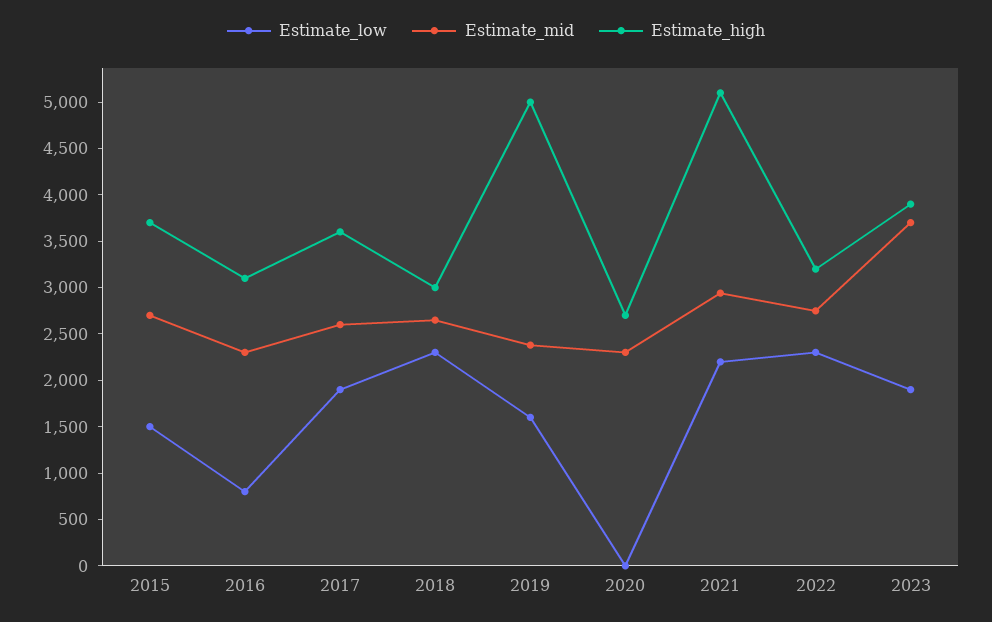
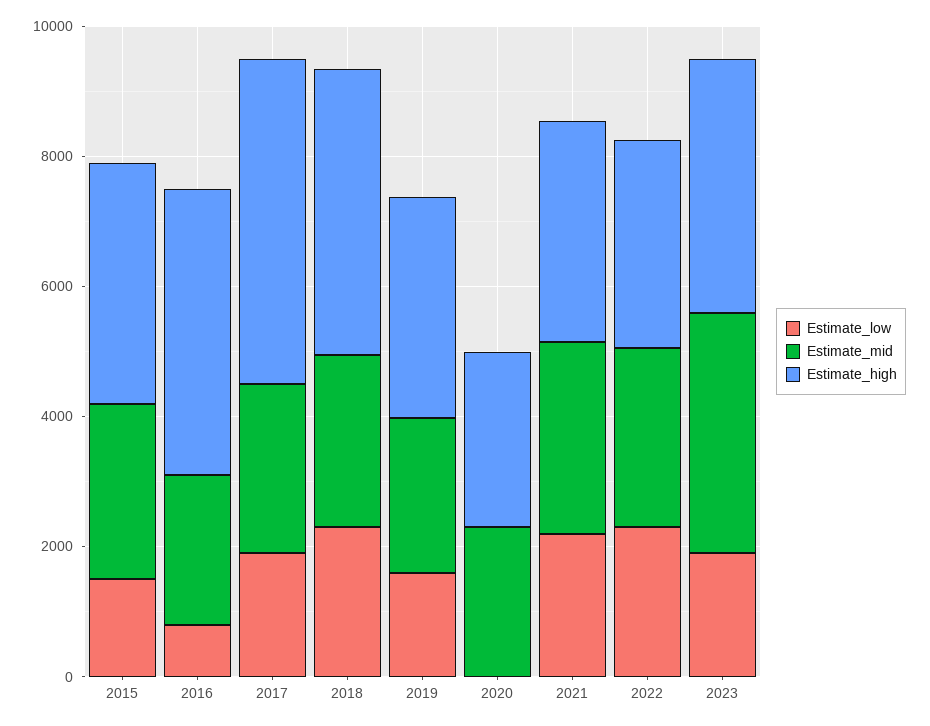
Estimate_high, 2016: 3100 -> 4500
Estimate_high, 2017: 3600 -> 5000
Estimate_high, 2018: 3000 -> 4500
Estimate_high, 2019: 5000 -> 3500
Estimate_high, 2021: 5100 -> 3500

